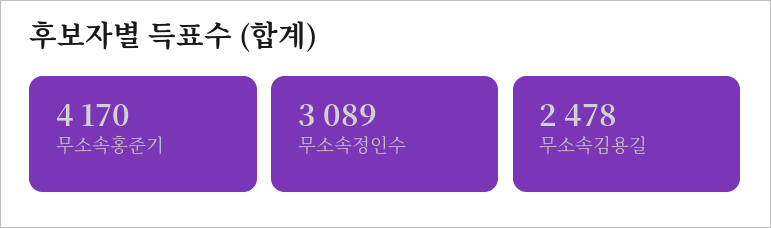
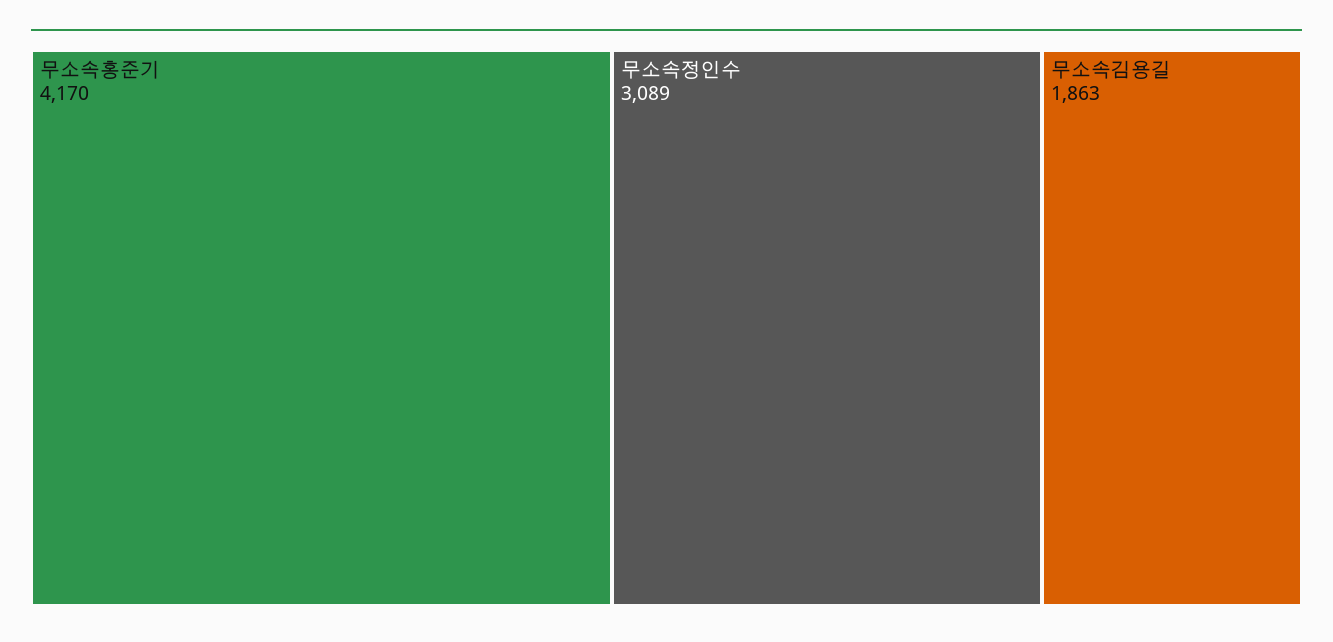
무소속김용길: 2478 -> 1863

